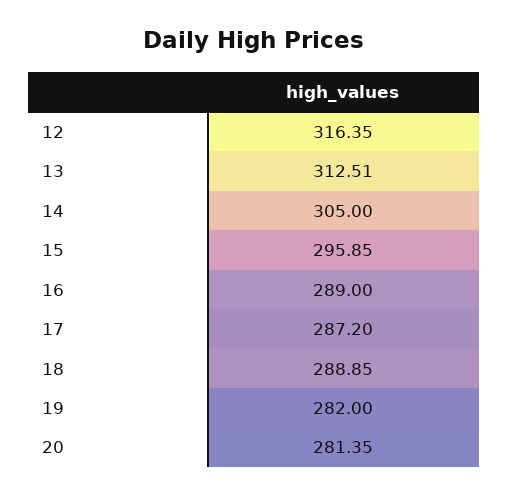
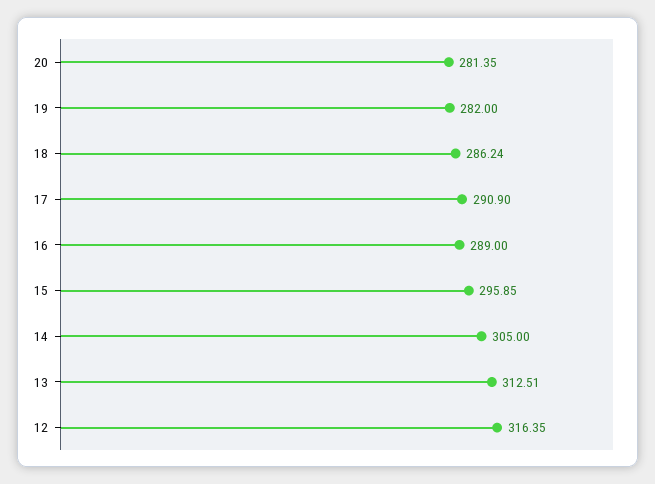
17: 287.2 -> 290.9
18: 288.85 -> 286.24

